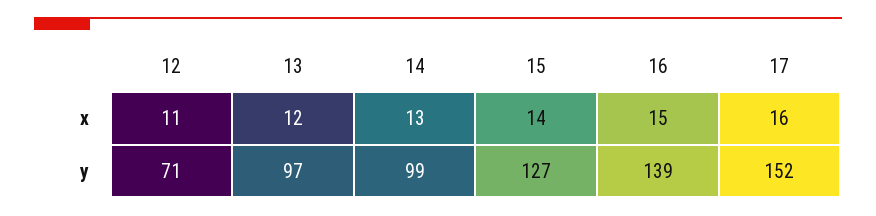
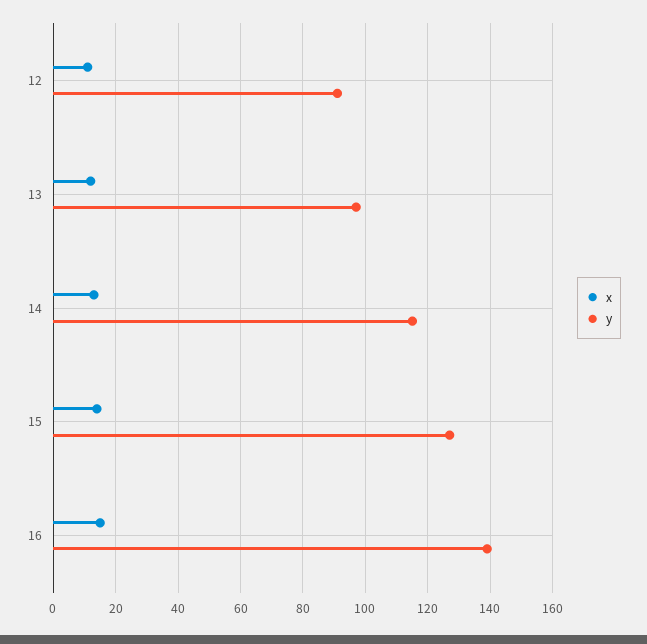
x, 17: 16 -> none
y, 12: 71 -> 90
y, 14: 99 -> 115
y, 17: 152 -> none

